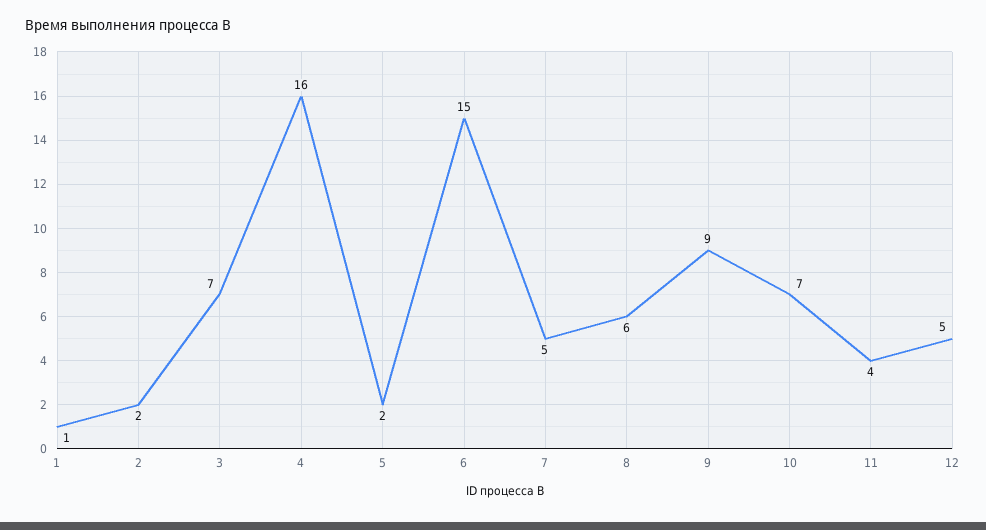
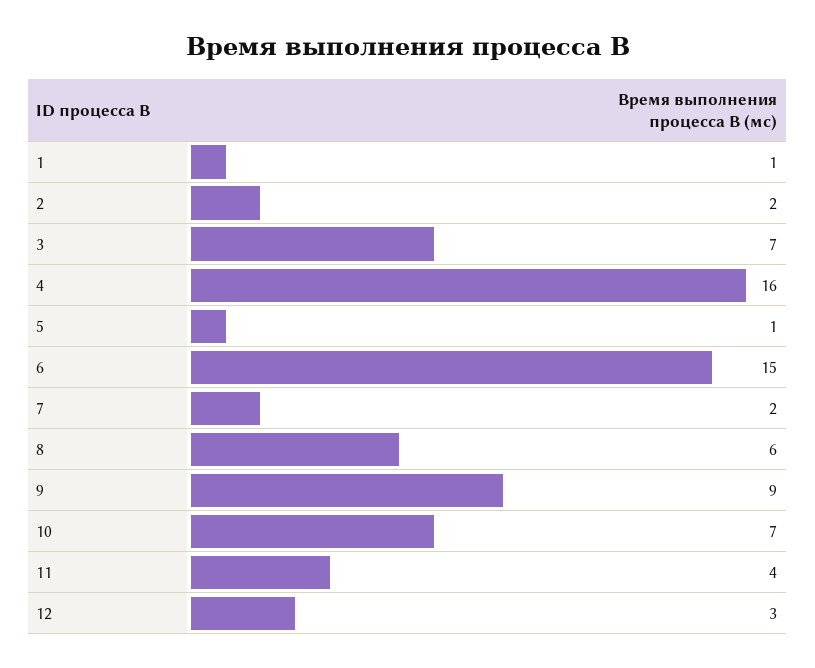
5: 2 -> 1
7: 5 -> 2
12: 5 -> 3

